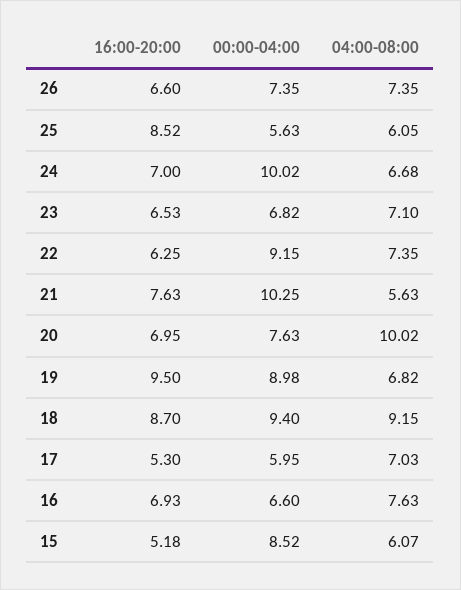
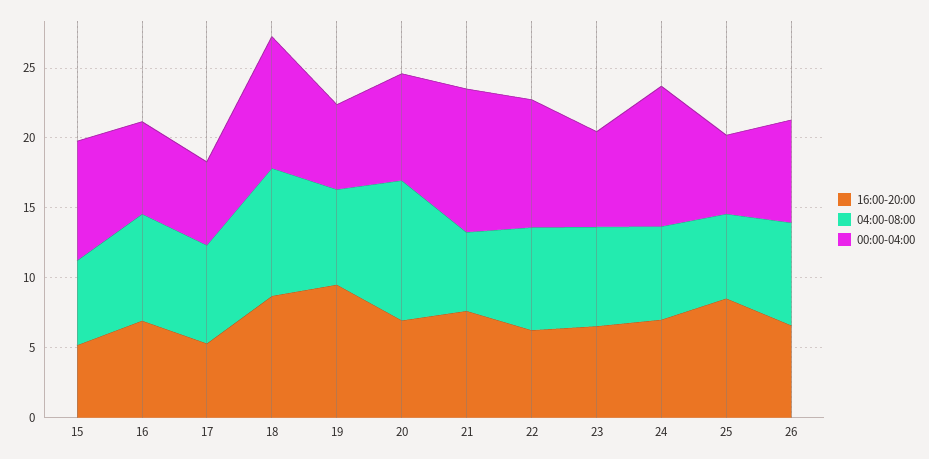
00:00-04:00, 19: 8.98 -> 6

